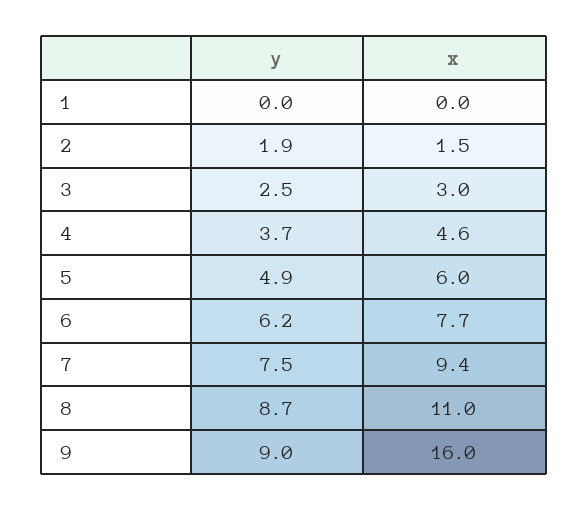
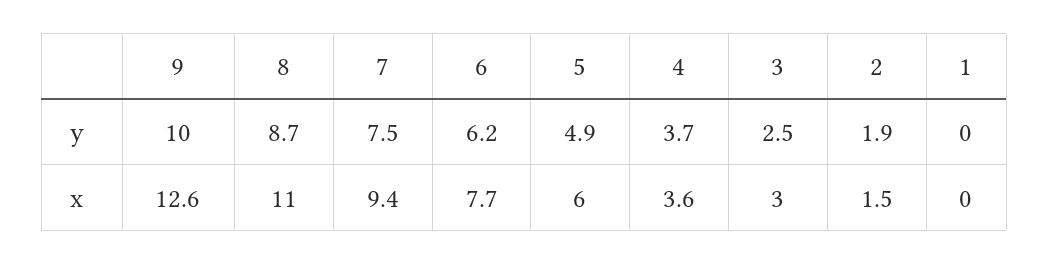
x, 4: 4.6 -> 3.6
y, 9: 9 -> 10
x, 9: 16 -> 12.6

